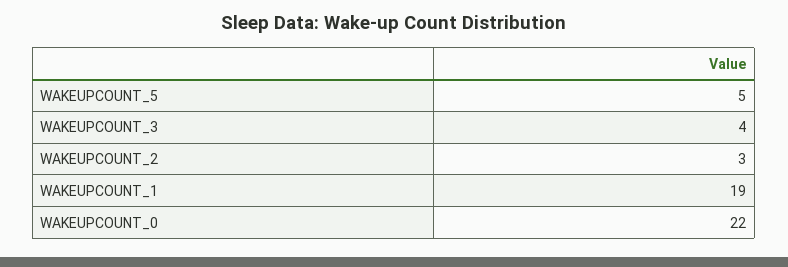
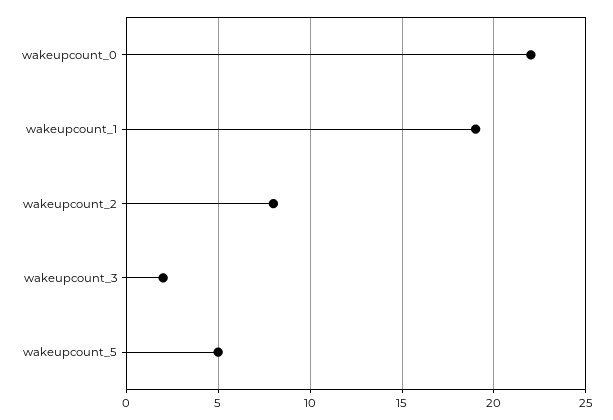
WAKEUPCOUNT_3: 4 -> 2
WAKEUPCOUNT_2: 3 -> 8

